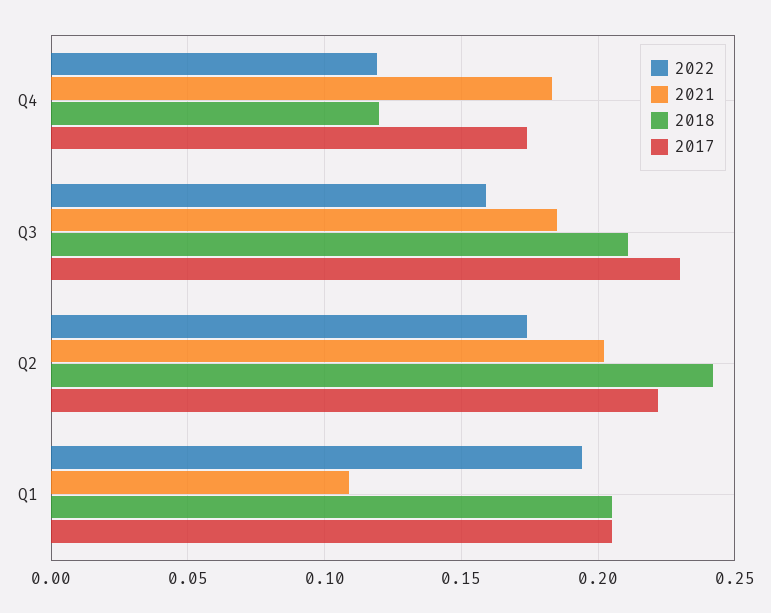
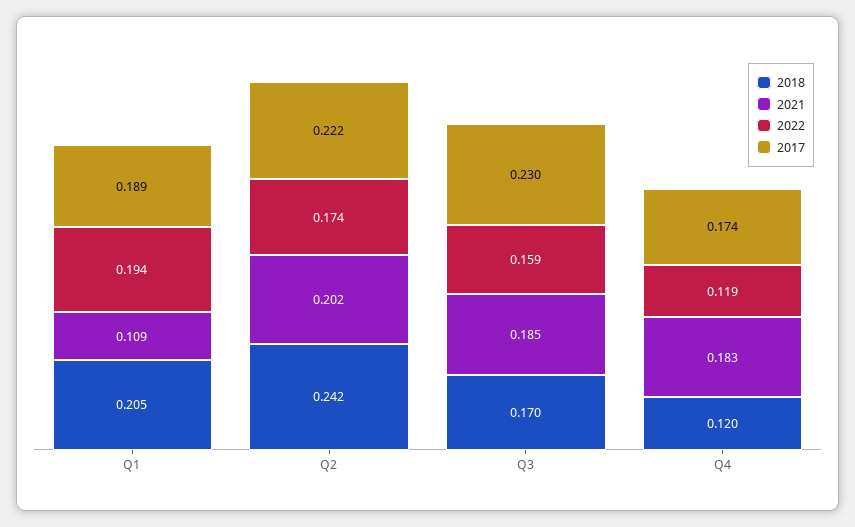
2018, Q3: 0.21 -> 0.17
2017, Q1: 0.205 -> 0.189

